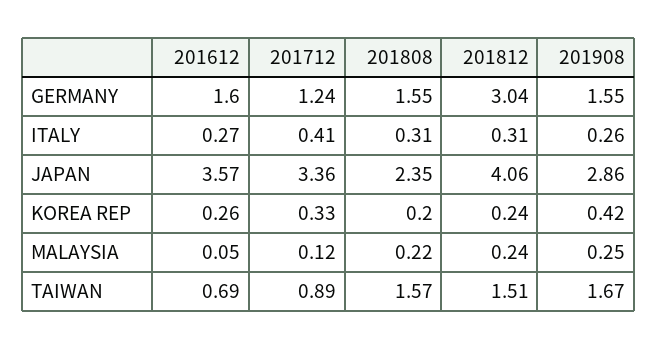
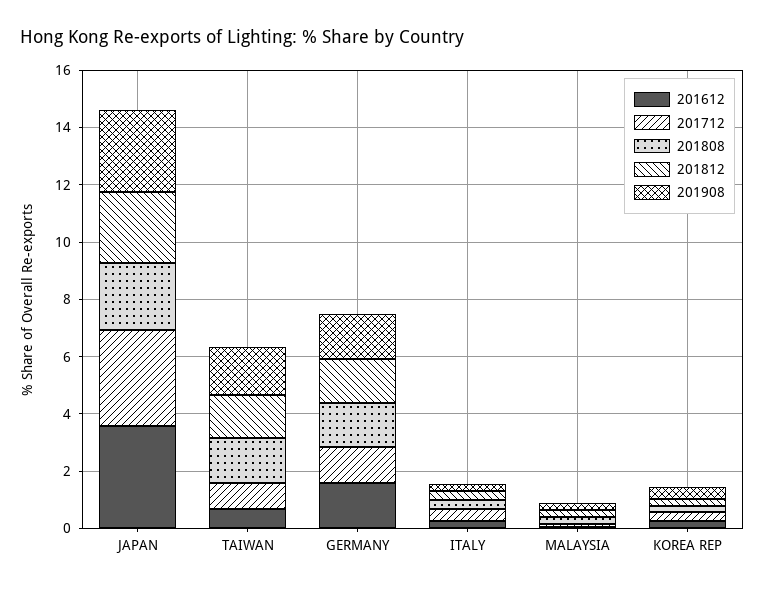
201812, GERMANY: 3.04 -> 1.5
201812, JAPAN: 4.06 -> 2.5

